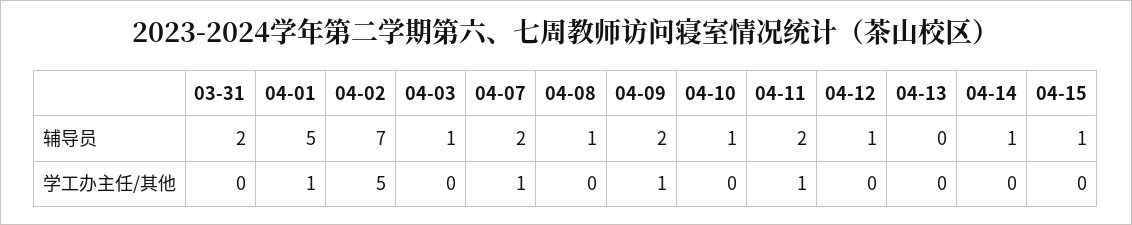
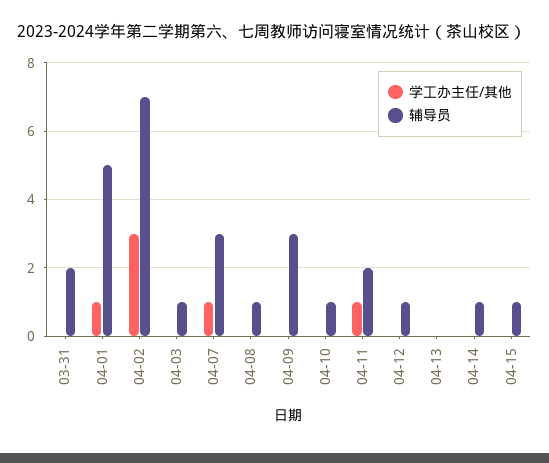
辅导员, 04-07: 2 -> 3
辅导员, 04-09: 2 -> 3
学工办主任/其他, 04-02: 5 -> 3
学工办主任/其他, 04-09: 1 -> 0

